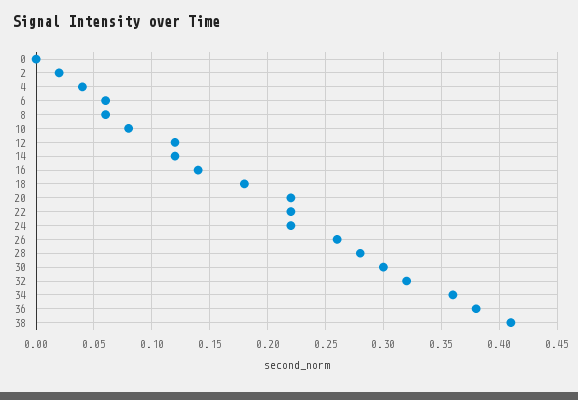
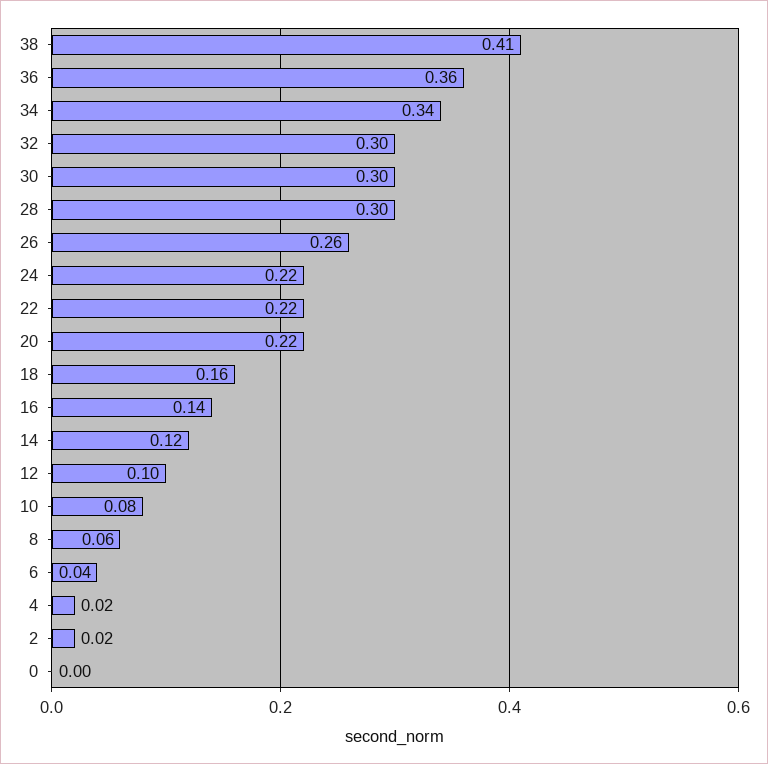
4: 0.04 -> 0.02
6: 0.06 -> 0.04
12: 0.12 -> 0.1
18: 0.18 -> 0.16
28: 0.28 -> 0.3
32: 0.32 -> 0.3
34: 0.36 -> 0.34
36: 0.38 -> 0.36

